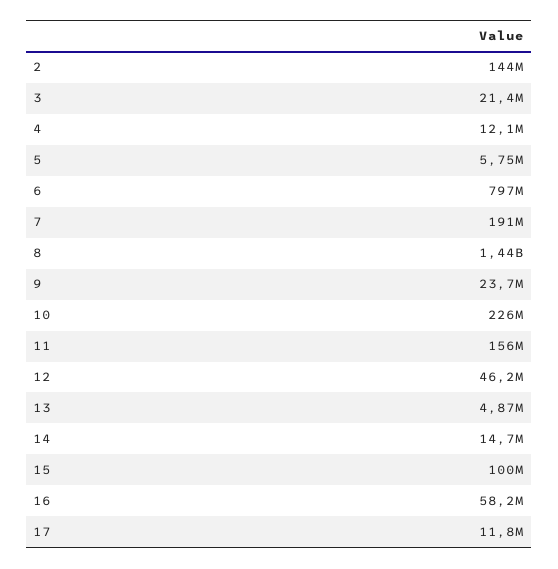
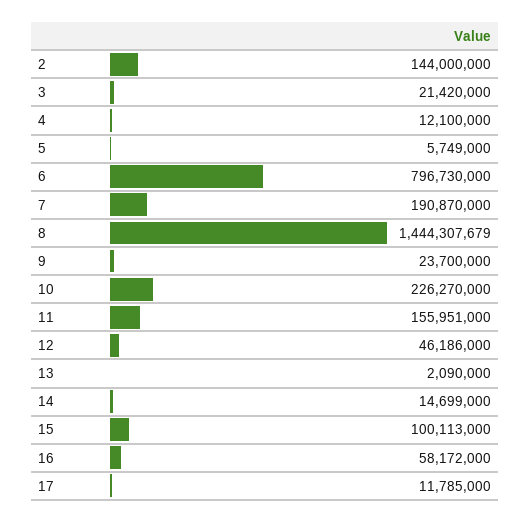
13: 4870000 -> 2090000

